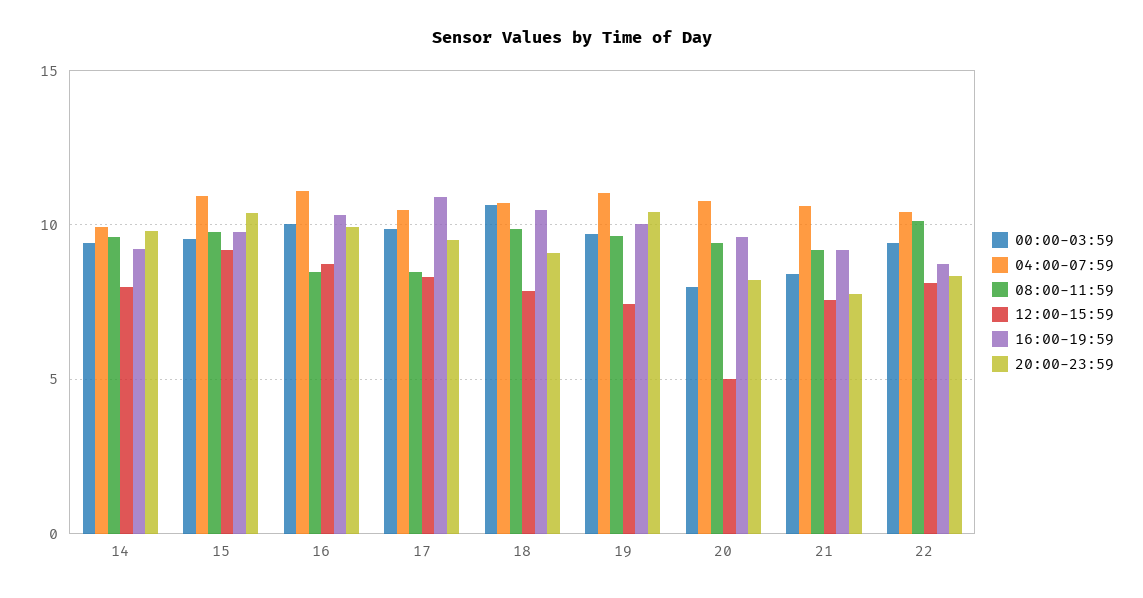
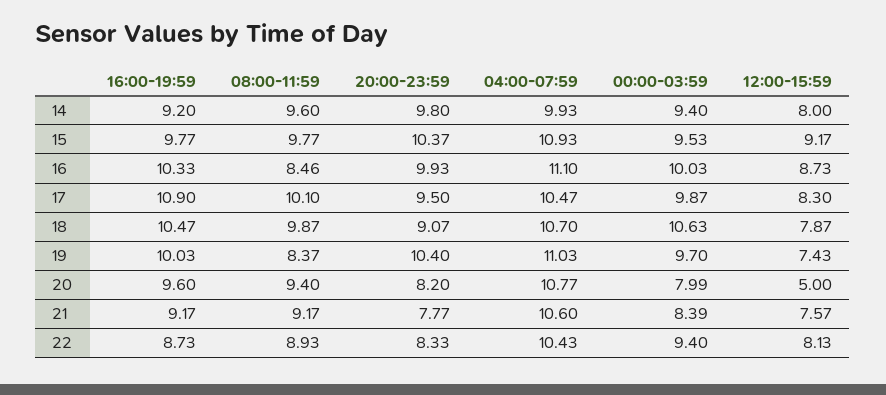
08:00-11:59, 17: 8.5 -> 10.1
08:00-11:59, 19: 9.5 -> 8.37
08:00-11:59, 22: 10 -> 8.93

